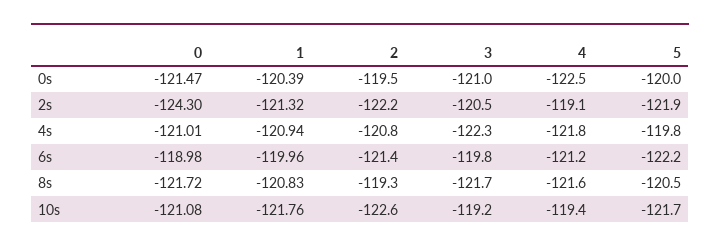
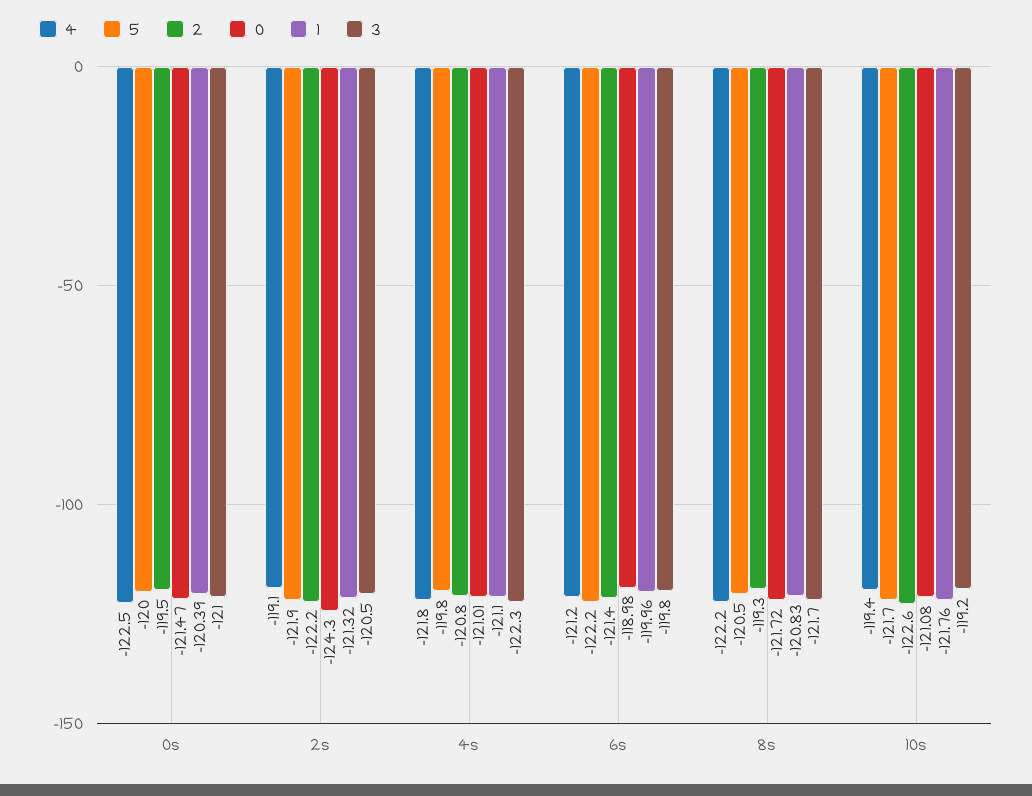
1, 4s: -120.94 -> -121.1
4, 8s: -121.6 -> -122.2

